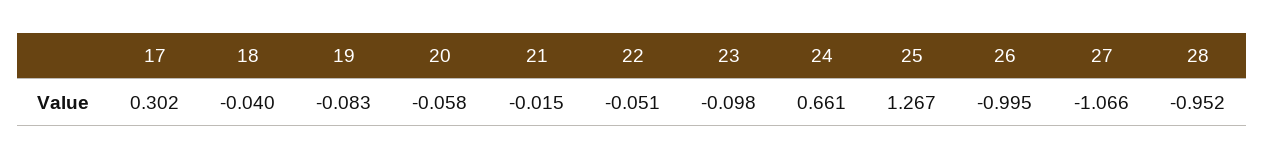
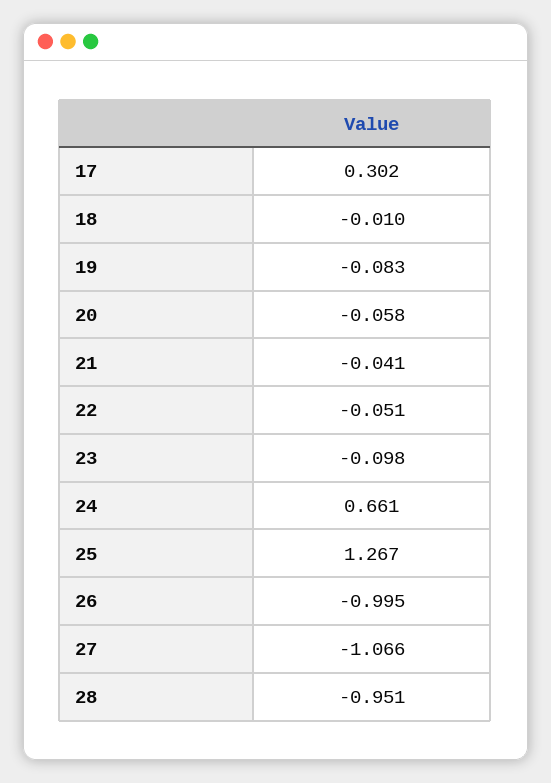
18: -0.04 -> -0.01
21: -0.015 -> -0.041
28: -0.952 -> -0.951

